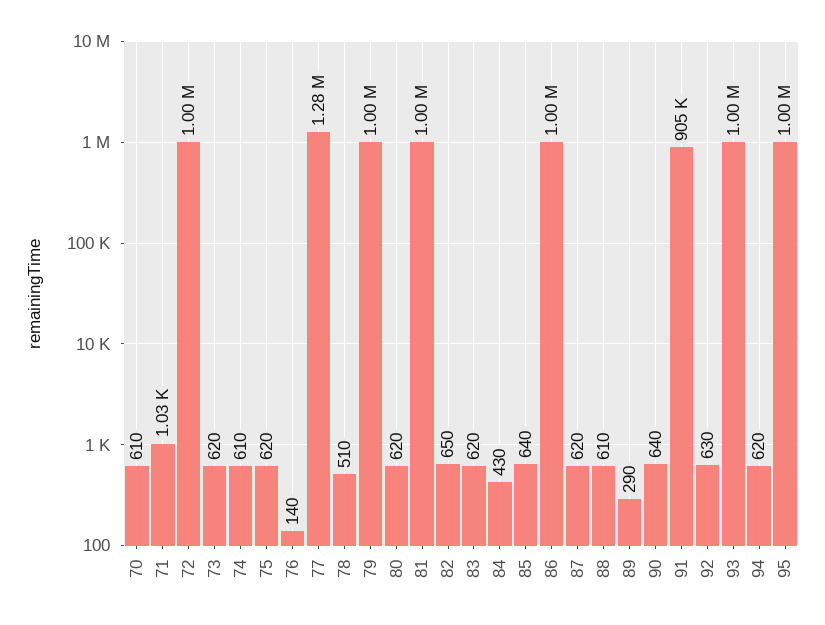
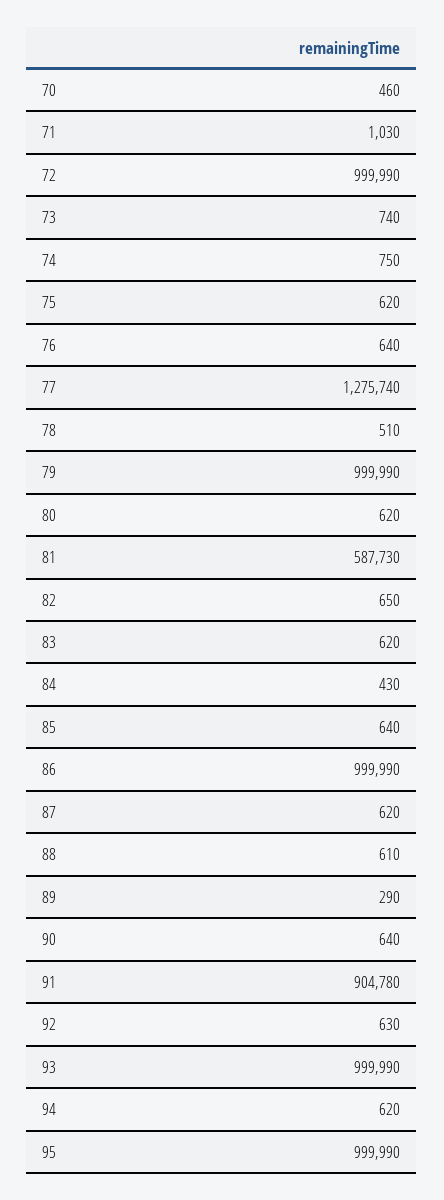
70: 610 -> 460
73: 620 -> 740
74: 610 -> 750
76: 140 -> 640
81: 1000000 -> 587730

